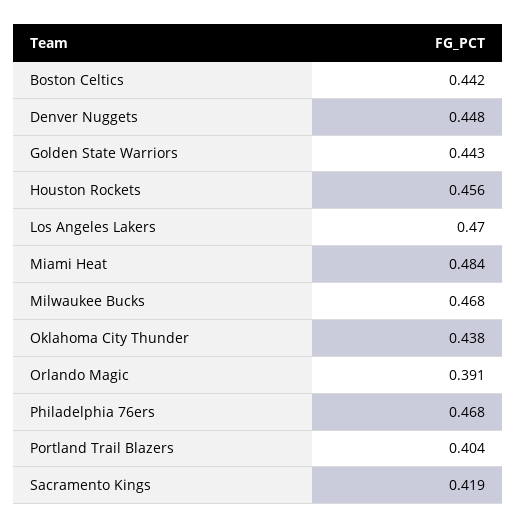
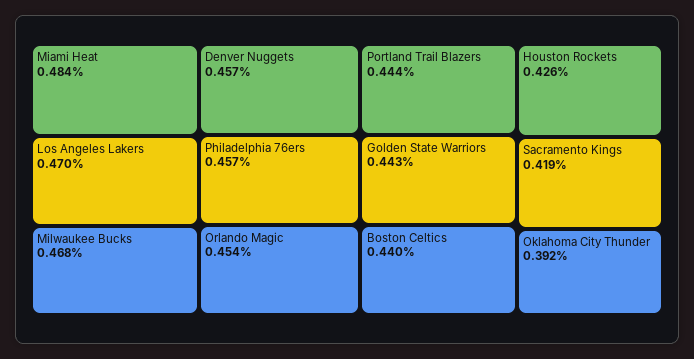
Boston Celtics: 0.442 -> 0.44
Denver Nuggets: 0.448 -> 0.457
Houston Rockets: 0.456 -> 0.426
Oklahoma City Thunder: 0.438 -> 0.392
Orlando Magic: 0.391 -> 0.454
Philadelphia 76ers: 0.468 -> 0.457
Portland Trail Blazers: 0.404 -> 0.444

